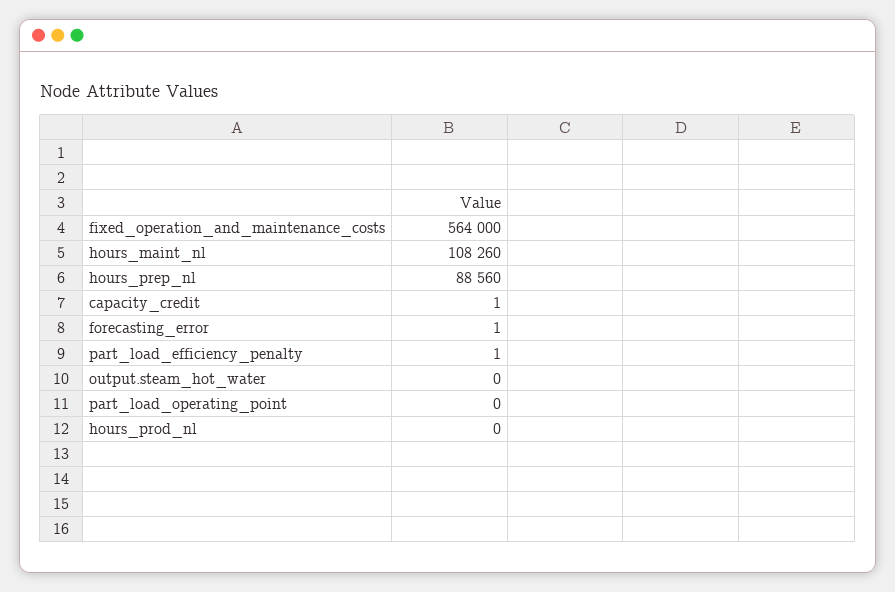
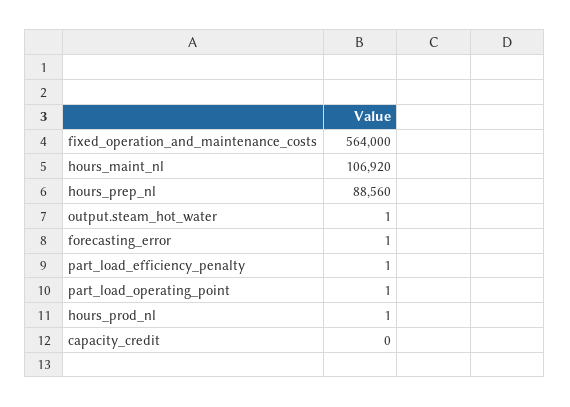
hours_maint_nl: 108260 -> 106920
capacity_credit: 1 -> 0
output.steam_hot_water: 0 -> 1
part_load_operating_point: 0 -> 1
hours_prod_nl: 0 -> 1

